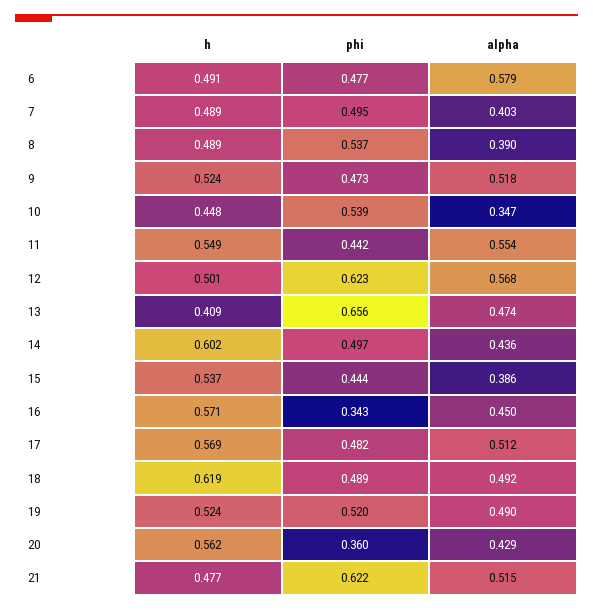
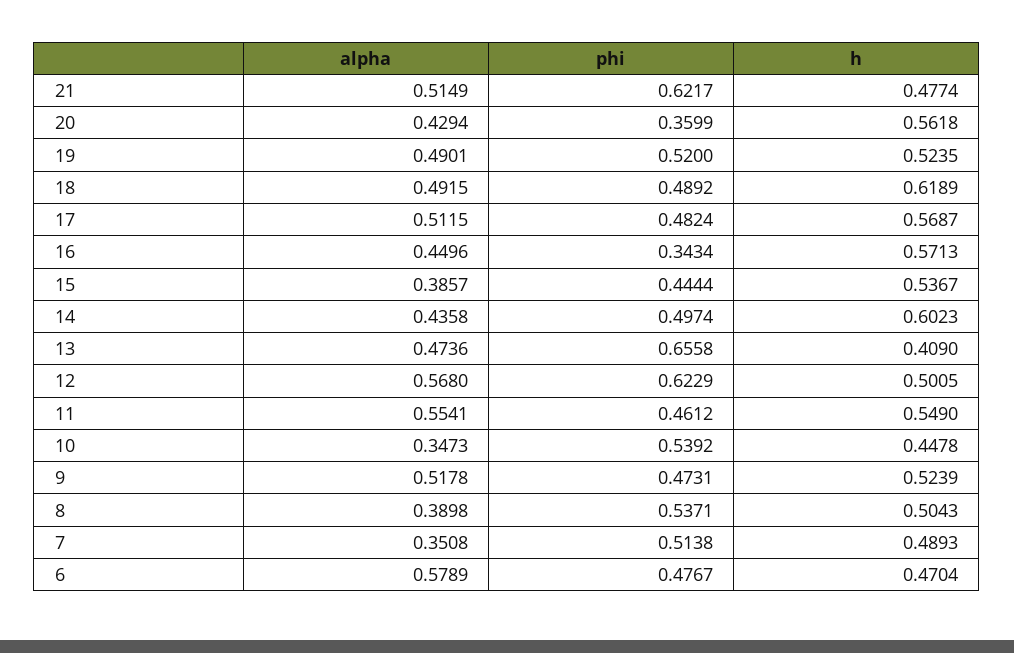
h, 6: 0.491 -> 0.4704
phi, 7: 0.495 -> 0.5138
alpha, 7: 0.403 -> 0.3508
h, 8: 0.489 -> 0.5043
phi, 11: 0.442 -> 0.4612

